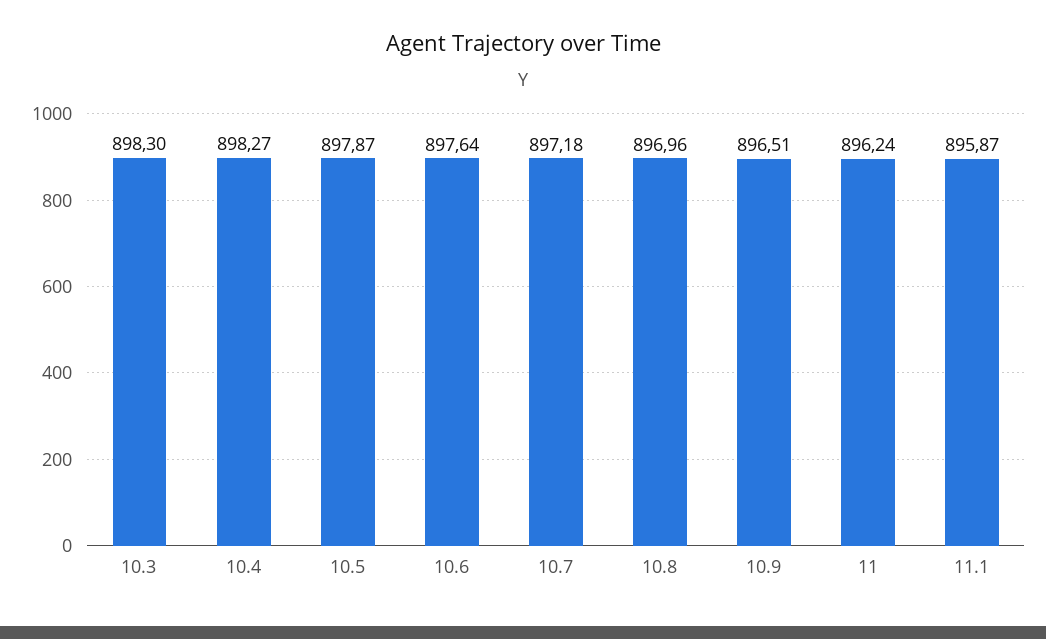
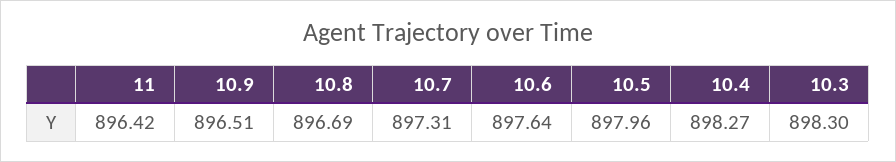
10.5: 897.87 -> 897.96
10.7: 897.18 -> 897.31
10.8: 896.96 -> 896.69
11: 896.24 -> 896.42
11.1: 895.87 -> none

